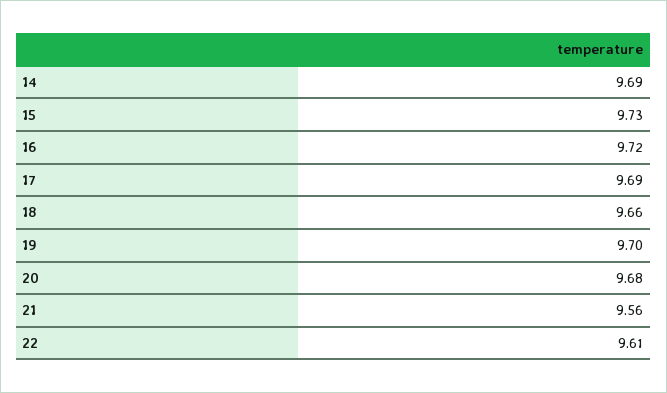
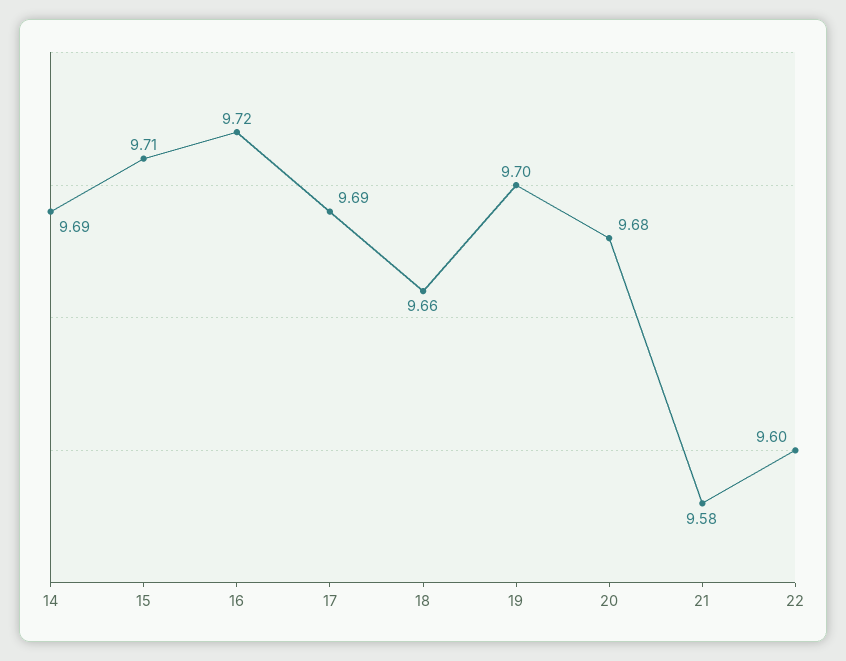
15: 9.73 -> 9.71
21: 9.56 -> 9.58
22: 9.61 -> 9.6

